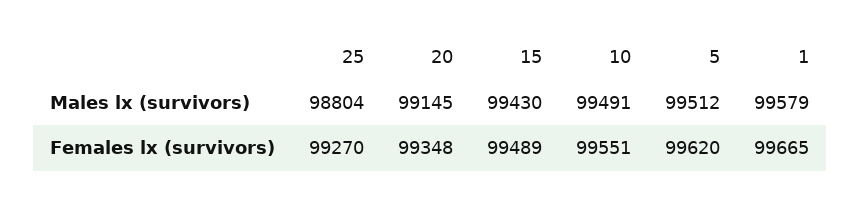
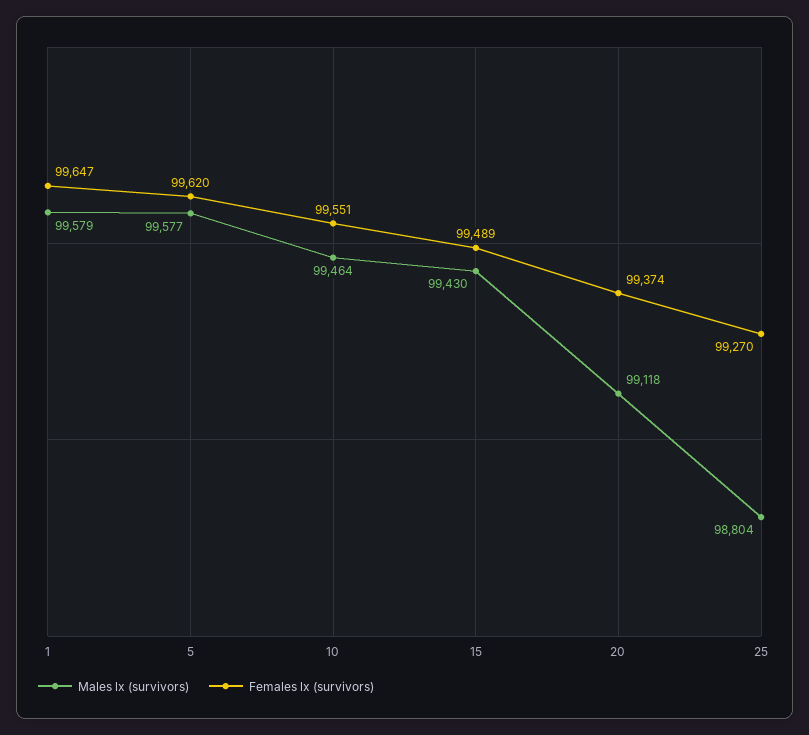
Males lx (survivors), 20: 99145 -> 99118
Males lx (survivors), 10: 99491 -> 99464
Males lx (survivors), 5: 99512 -> 99577
Females lx (survivors), 20: 99348 -> 99374
Females lx (survivors), 1: 99665 -> 99647

